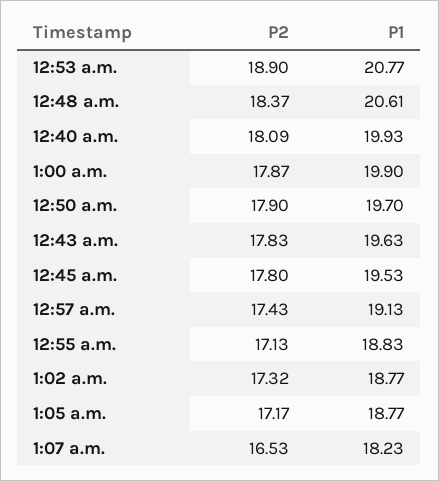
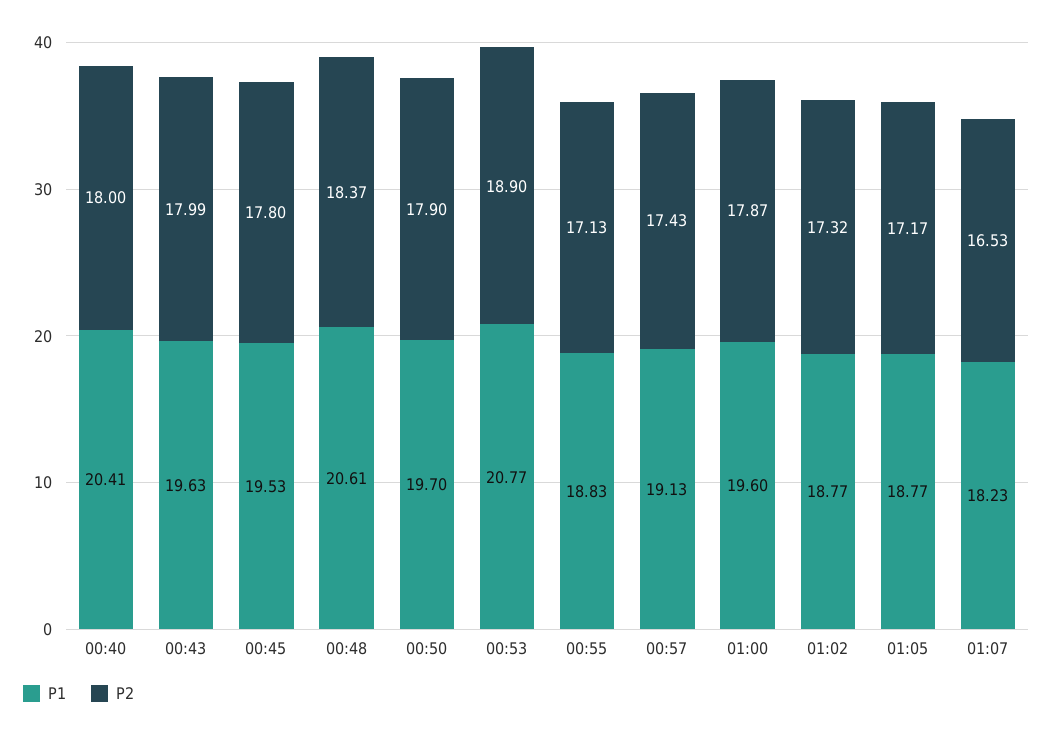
P2, 12:40 a.m.: 18.09 -> 18
P1, 12:40 a.m.: 19.93 -> 20.41
P1, 1:00 a.m.: 19.9 -> 19.6
P2, 12:43 a.m.: 17.83 -> 17.99

